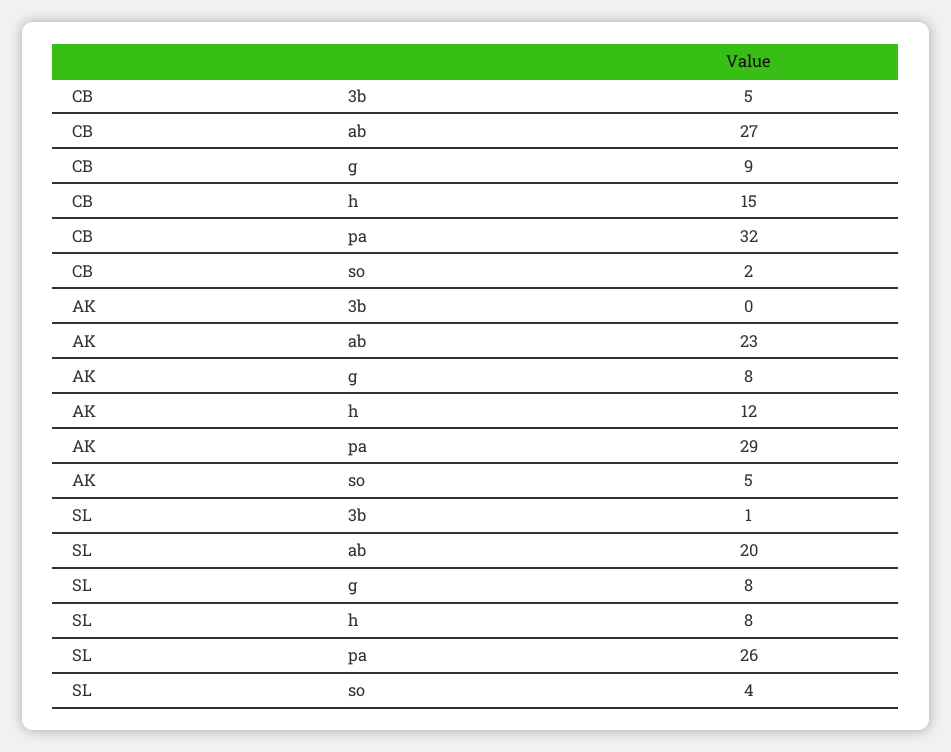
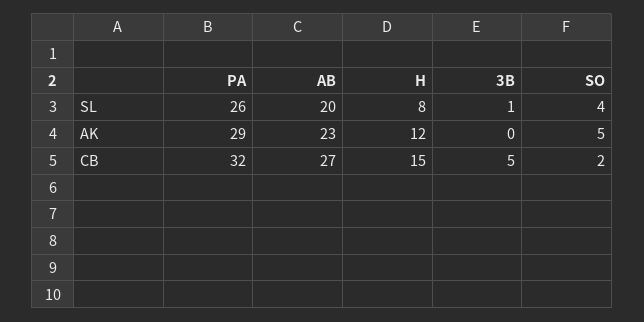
CB, g: 9 -> none
AK, g: 8 -> none
SL, g: 8 -> none

